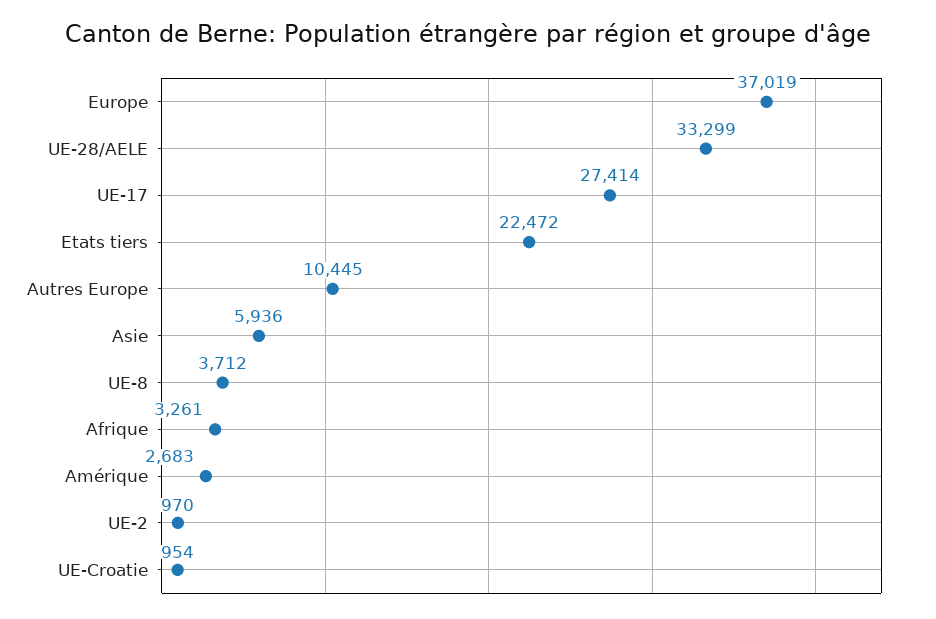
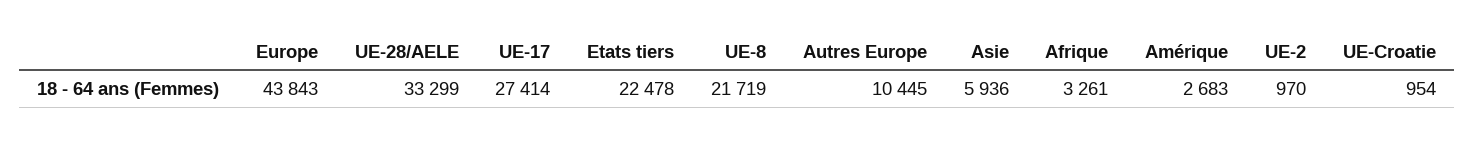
Europe: 37019 -> 43843
Etats tiers: 22472 -> 22478
UE-8: 3712 -> 21719

